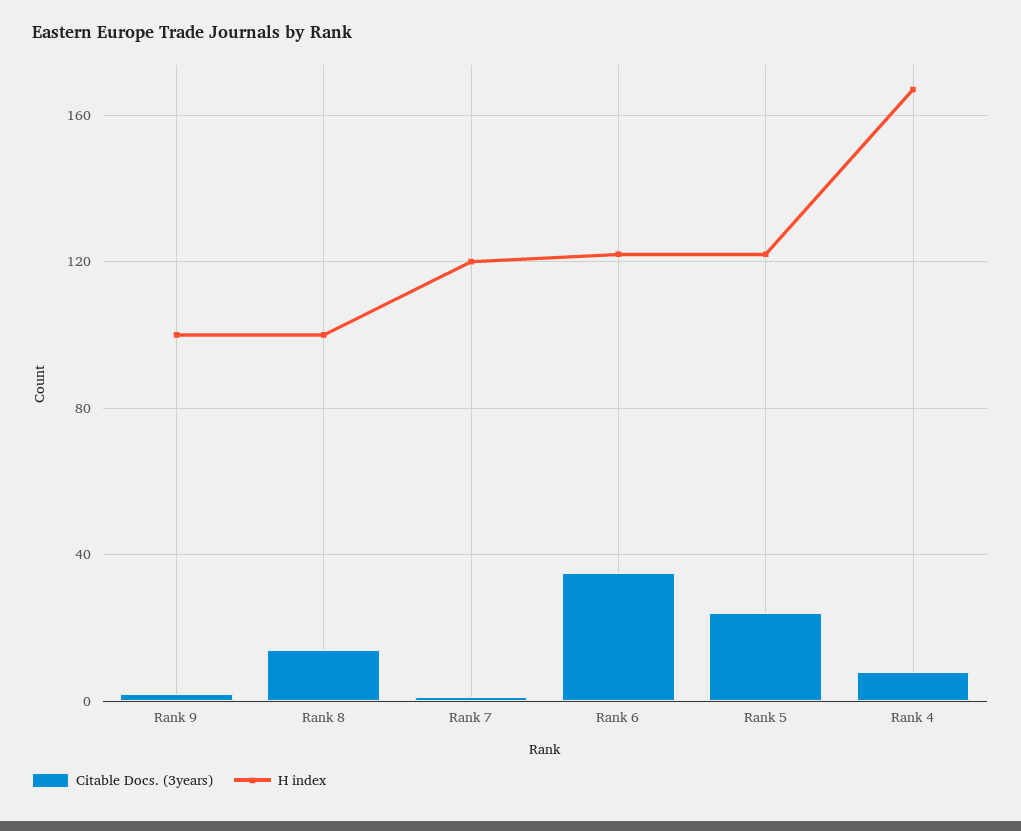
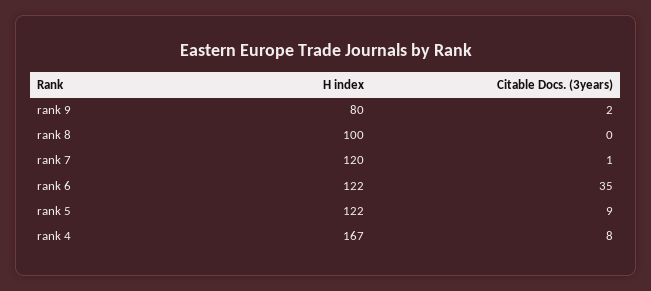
H index, Rank 9: 100 -> 80
Citable Docs. (3years), Rank 8: 15 -> 0
Citable Docs. (3years), Rank 5: 25 -> 9

